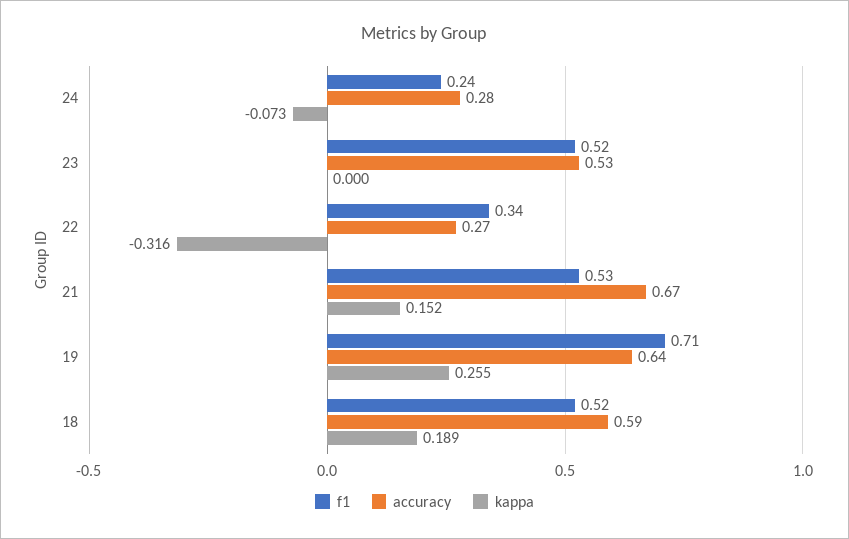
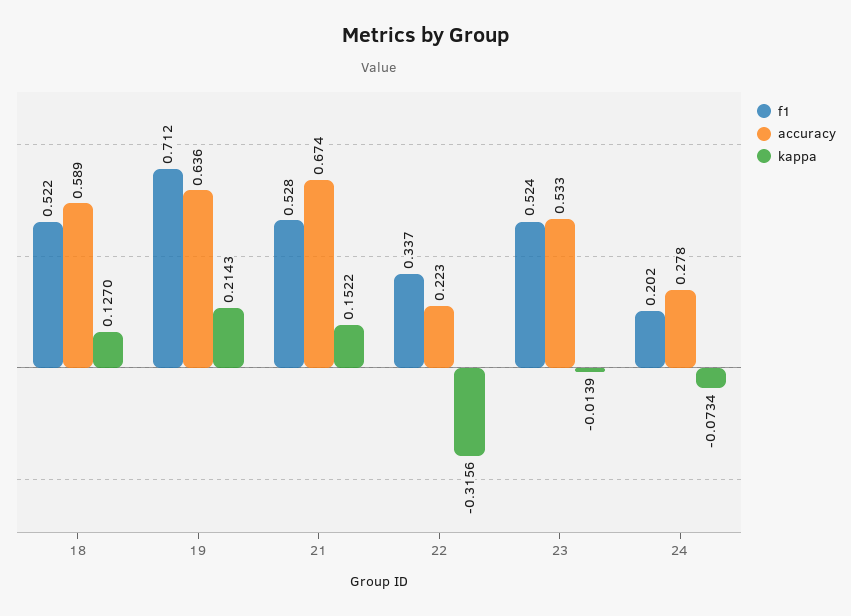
f1, 24: 0.24 -> 0.202
kappa, 23: 0 -> -0.0139
accuracy, 22: 0.27 -> 0.223
kappa, 19: 0.255 -> 0.2143
kappa, 18: 0.189 -> 0.127

